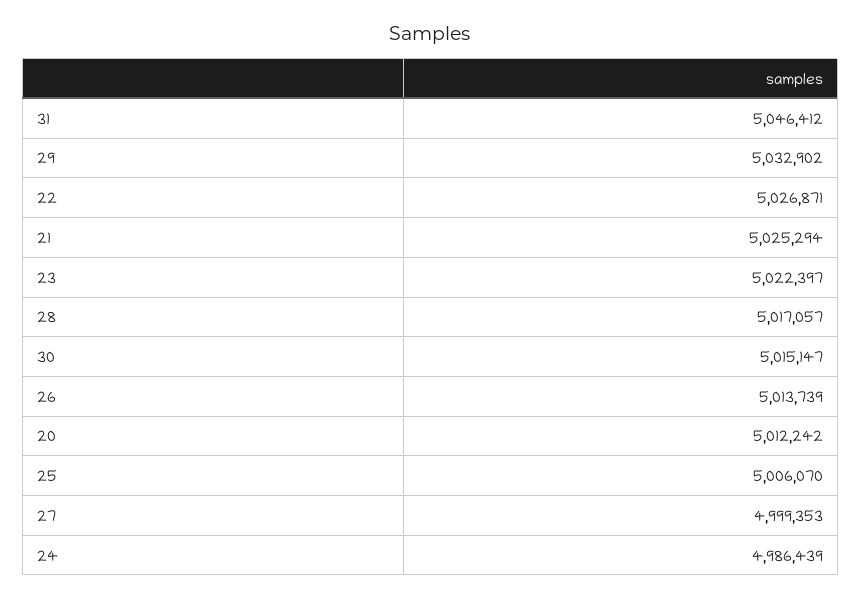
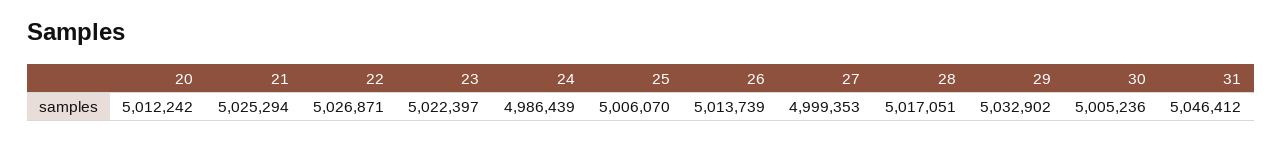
28: 5017057 -> 5017051
30: 5015147 -> 5005236

